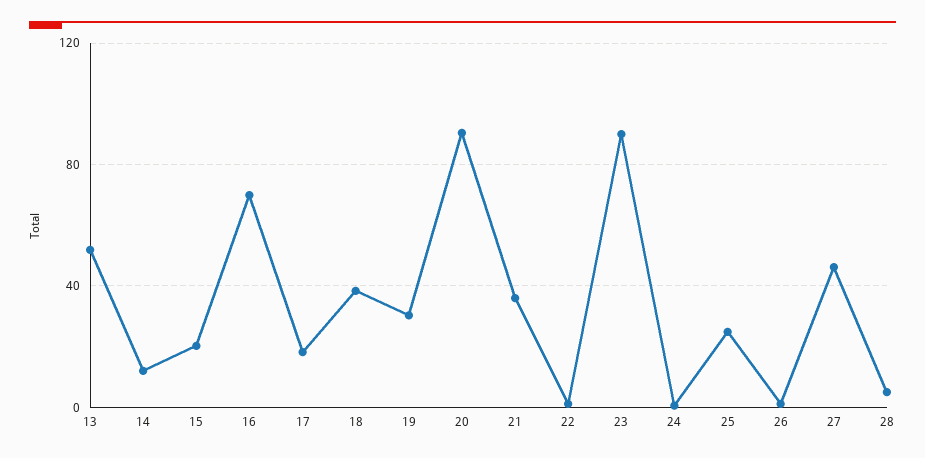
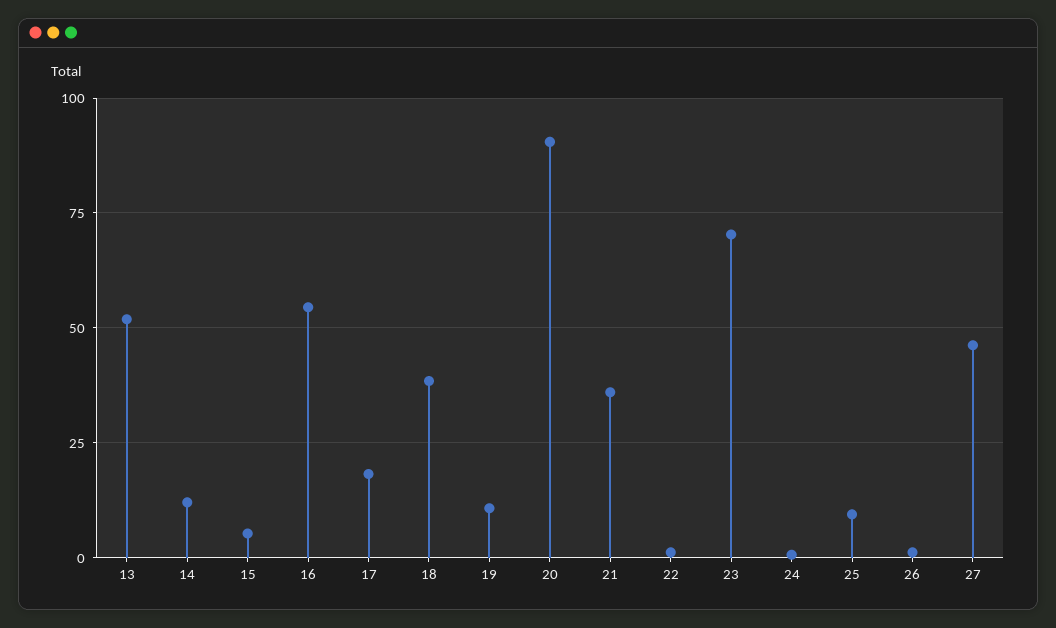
15: 20 -> 5
16: 70 -> 55
19: 30 -> 10
23: 90 -> 70
25: 25 -> 10
28: 5 -> none

